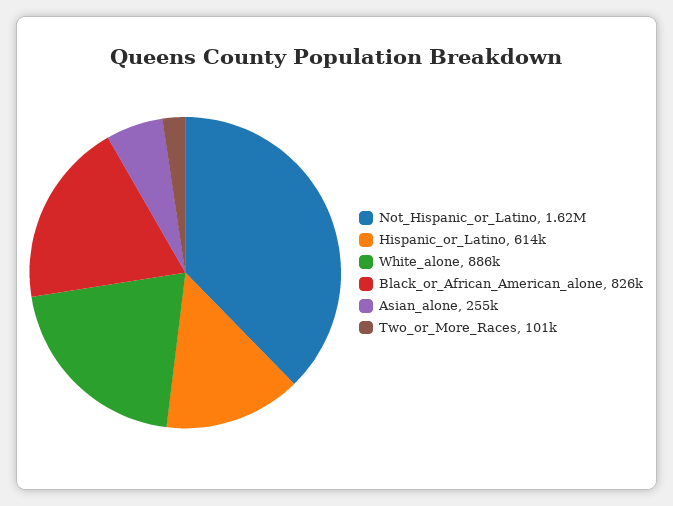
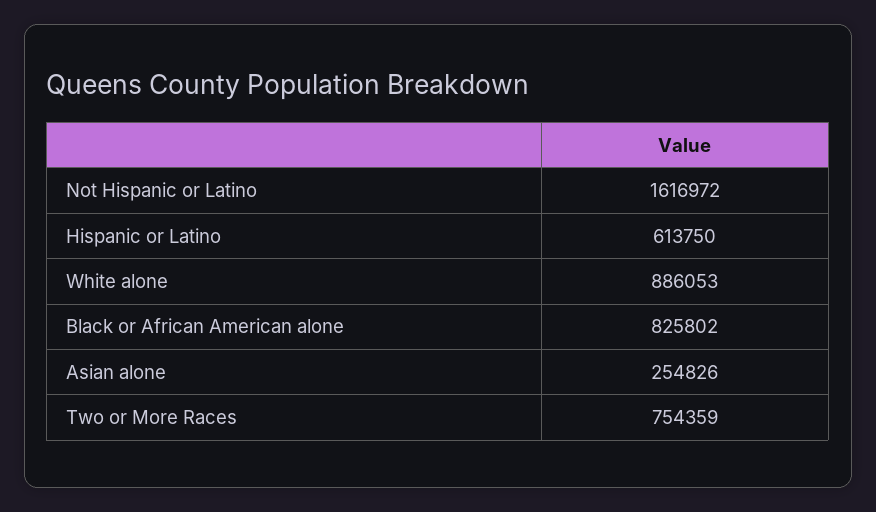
Two_or_More_Races: 101000 -> 754359

